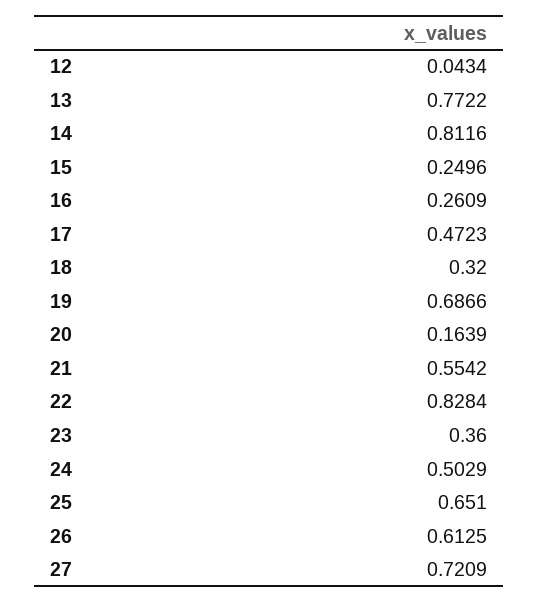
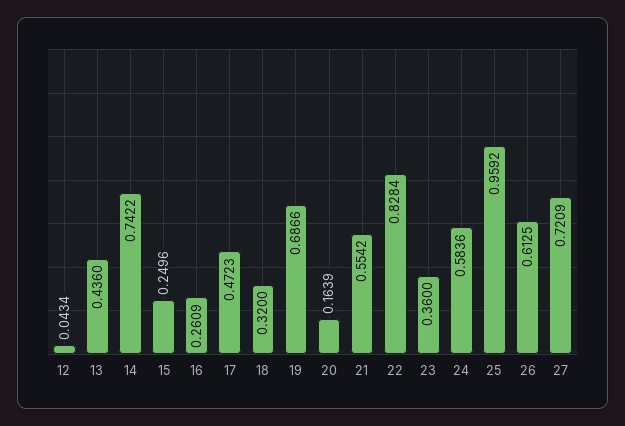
13: 0.7722 -> 0.436
14: 0.8116 -> 0.7422
24: 0.5029 -> 0.5836
25: 0.651 -> 0.9592

